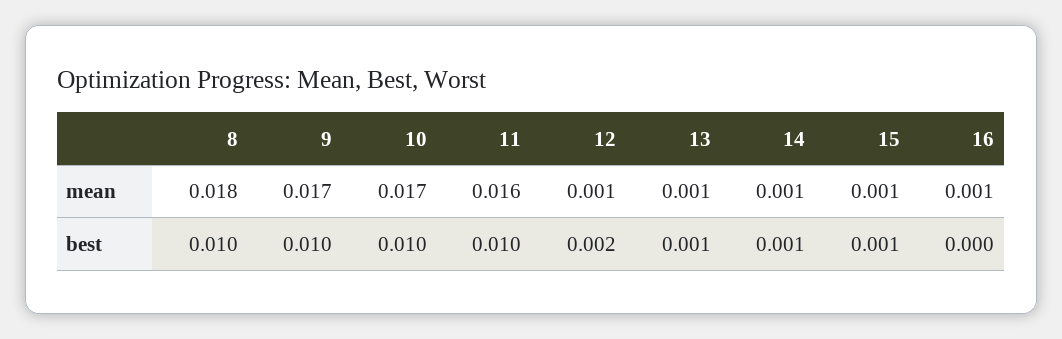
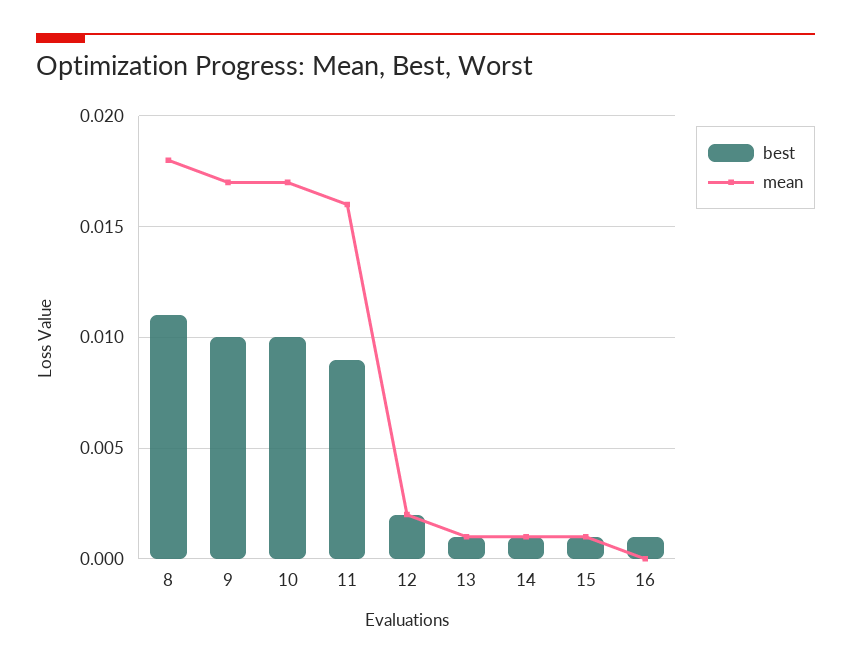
mean, 12: 0.001 -> 0.002
mean, 16: 0.001 -> 0
best, 8: 0.01 -> 0.011
best, 11: 0.01 -> 0.009
best, 16: 0 -> 0.001

